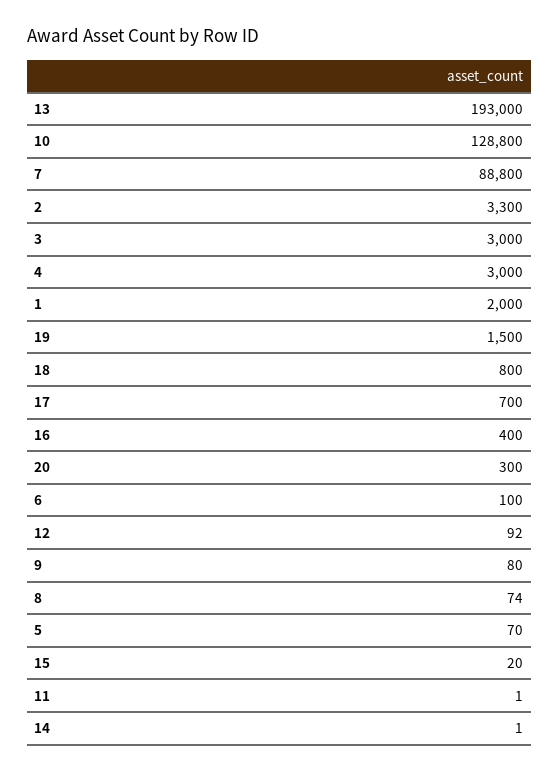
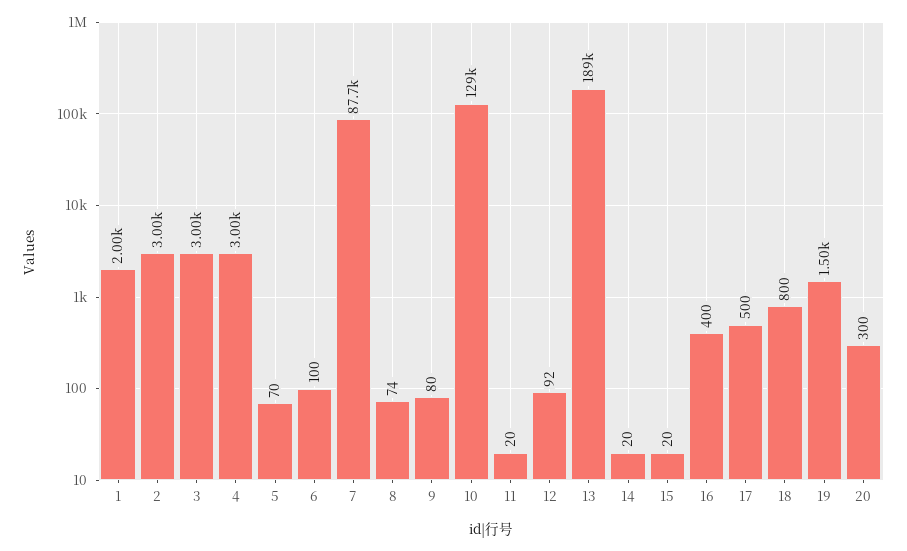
13: 193000 -> 189000
7: 88800 -> 87700
2: 3300 -> 3000
17: 700 -> 500
11: 1 -> 20
14: 1 -> 20

